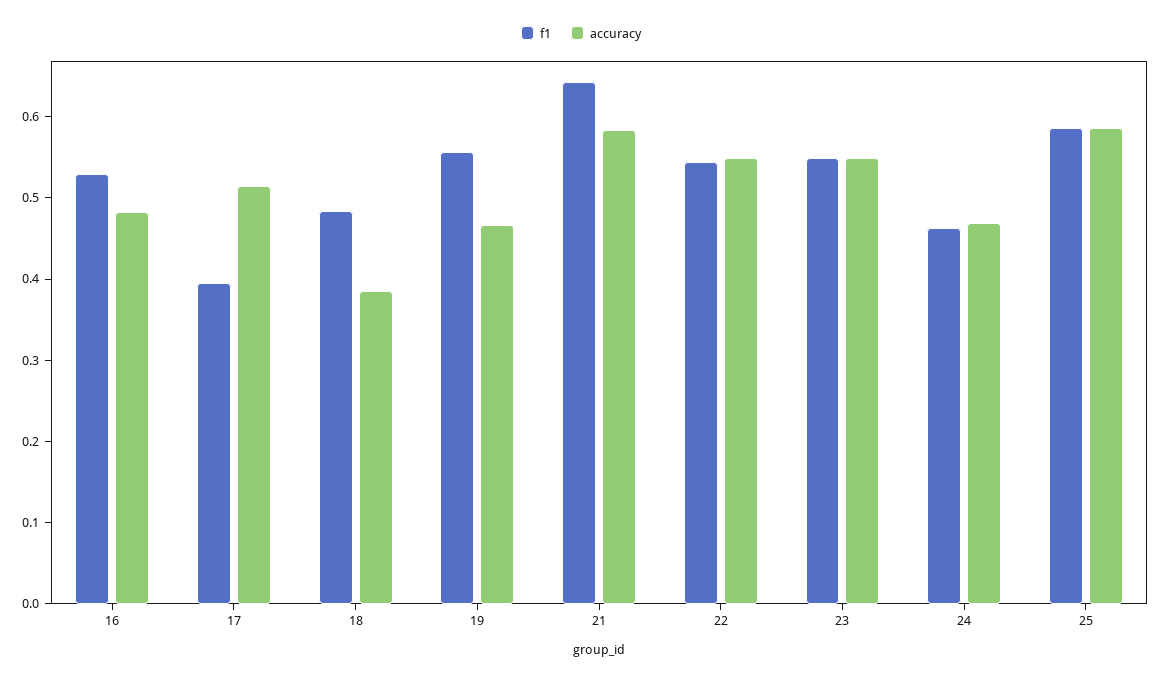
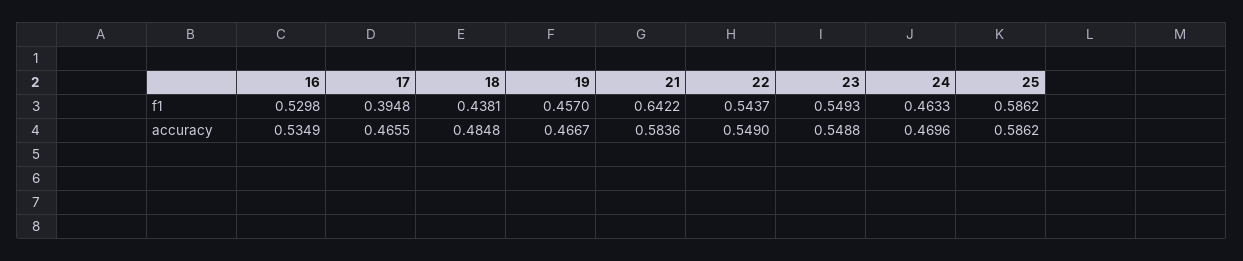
accuracy, 16: 0.48 -> 0.5349
accuracy, 17: 0.52 -> 0.4655
f1, 18: 0.48 -> 0.4381
accuracy, 18: 0.38 -> 0.4848
f1, 19: 0.56 -> 0.457

